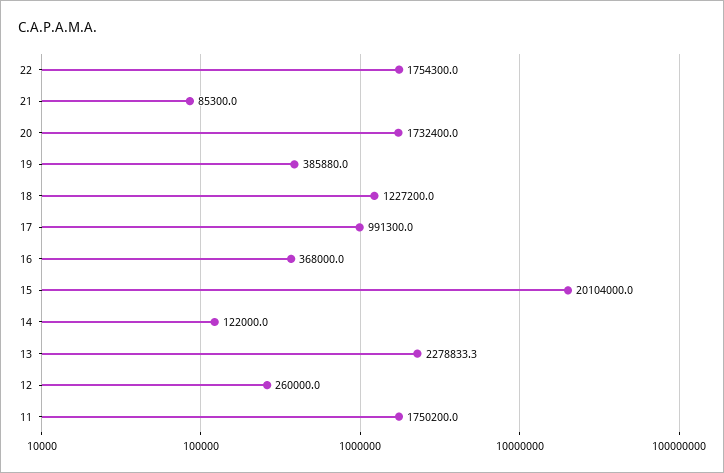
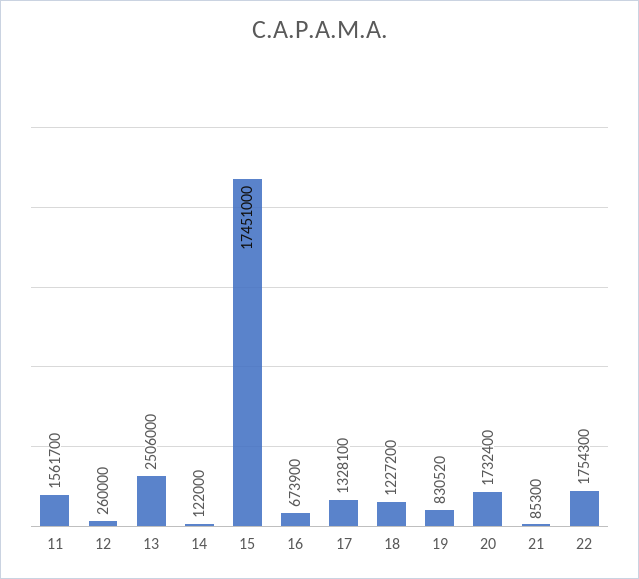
19: 385880 -> 830520
17: 991300 -> 1328100
16: 368000 -> 673900
15: 20104000 -> 17451000
13: 2278833.3 -> 2506000
11: 1750200 -> 1561700

